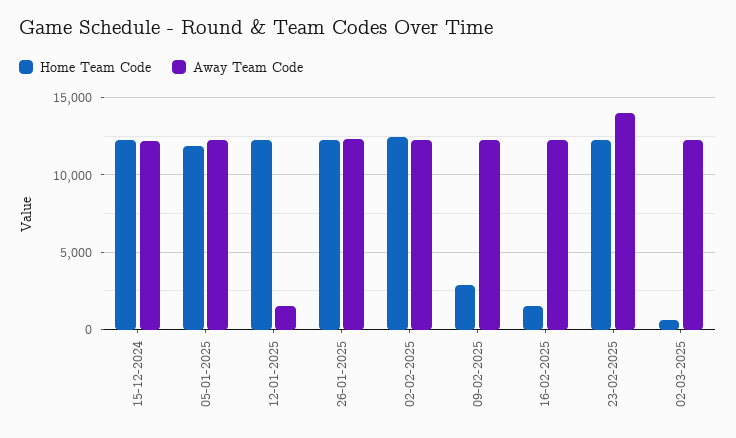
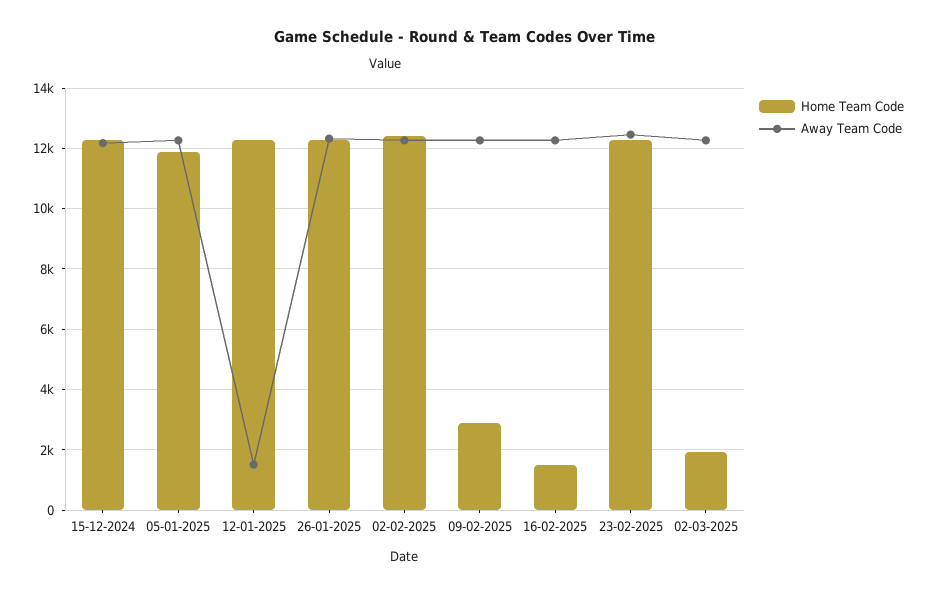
Away Team Code, 23-02-2025: 14000 -> 12400
Home Team Code, 02-03-2025: 500 -> 2000

